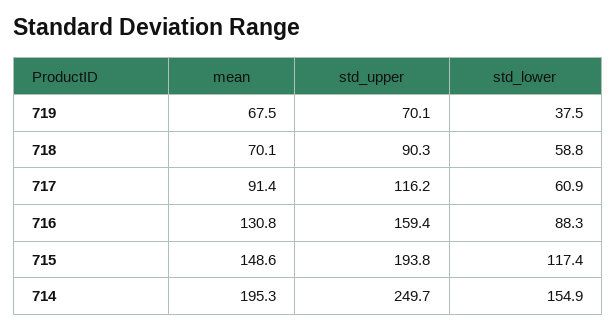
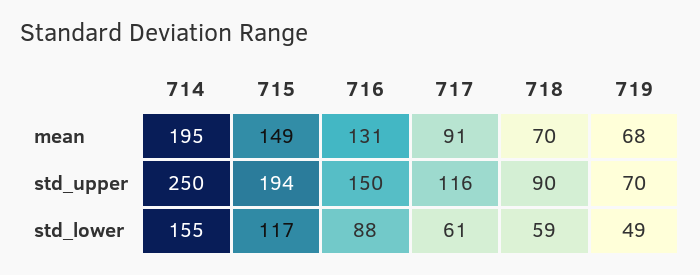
std_lower, 719: 37.5 -> 49
std_upper, 716: 159.4 -> 150

